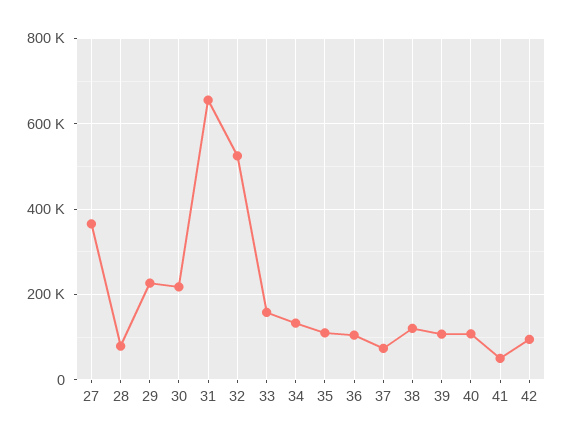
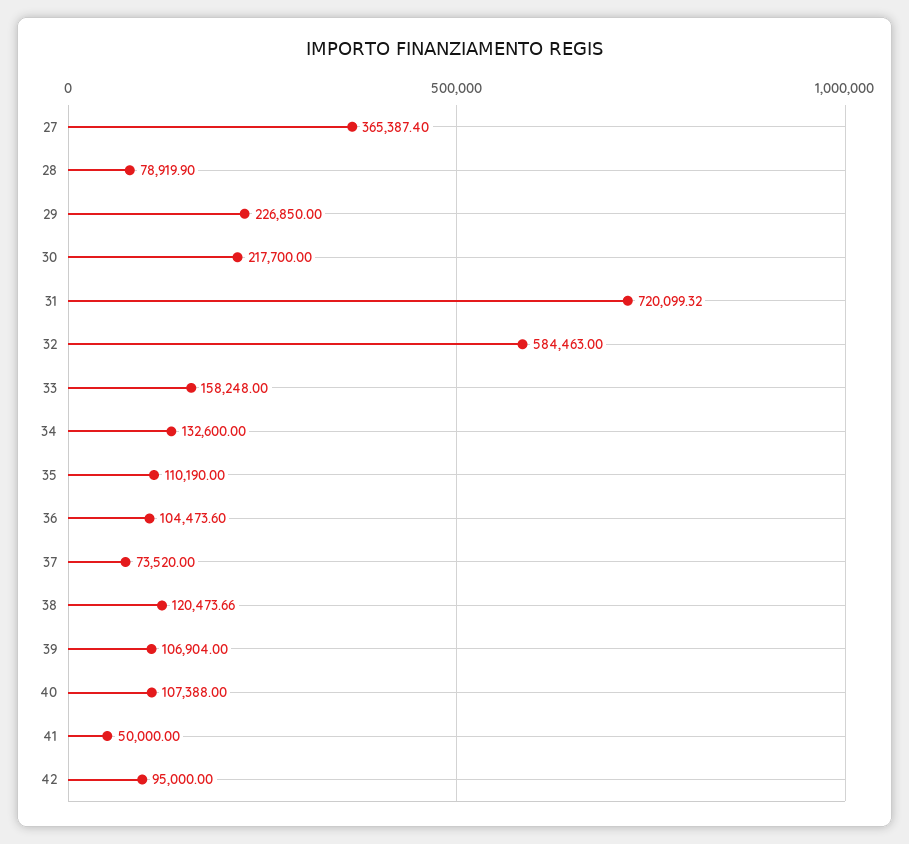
31: 660000 -> 720099.32
32: 520000 -> 584463

